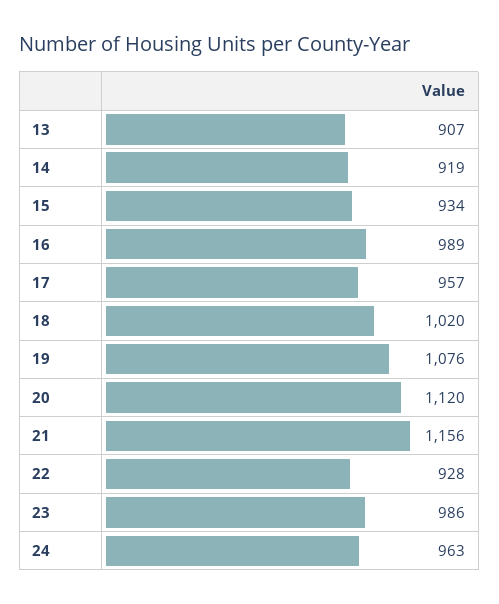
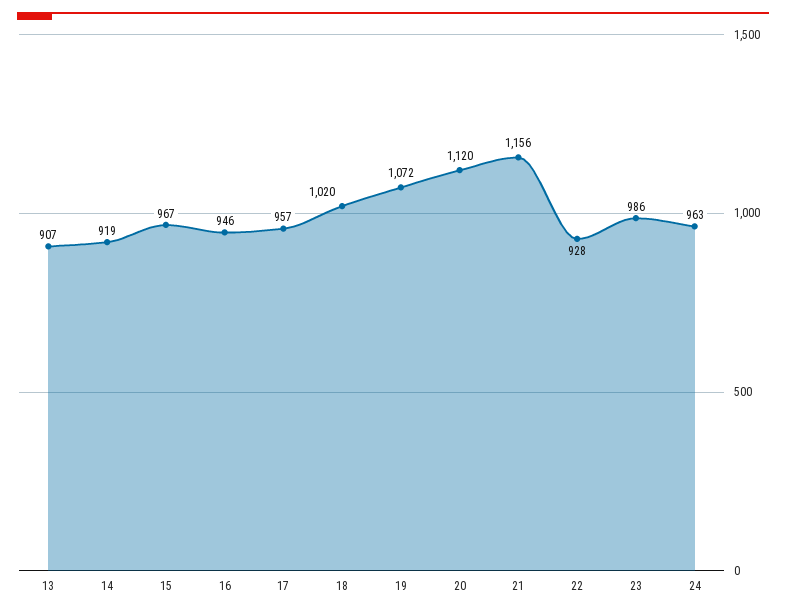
15: 934 -> 967
16: 989 -> 946
19: 1076 -> 1072

